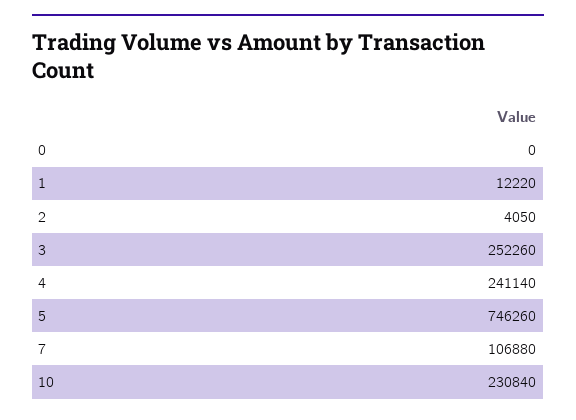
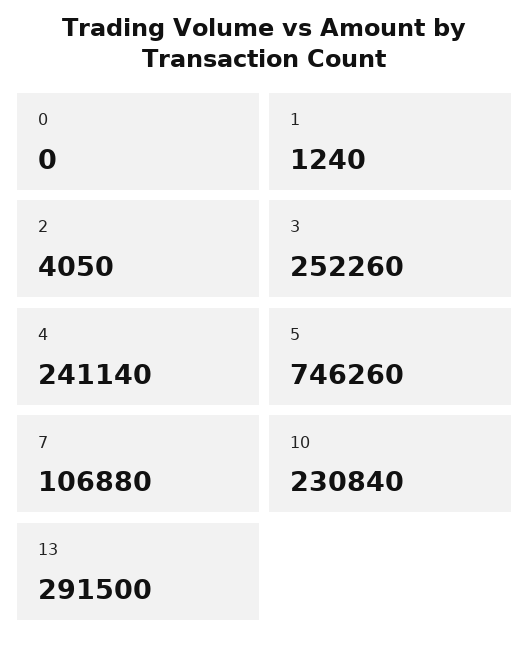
1: 12220 -> 1240
13: none -> 291500

